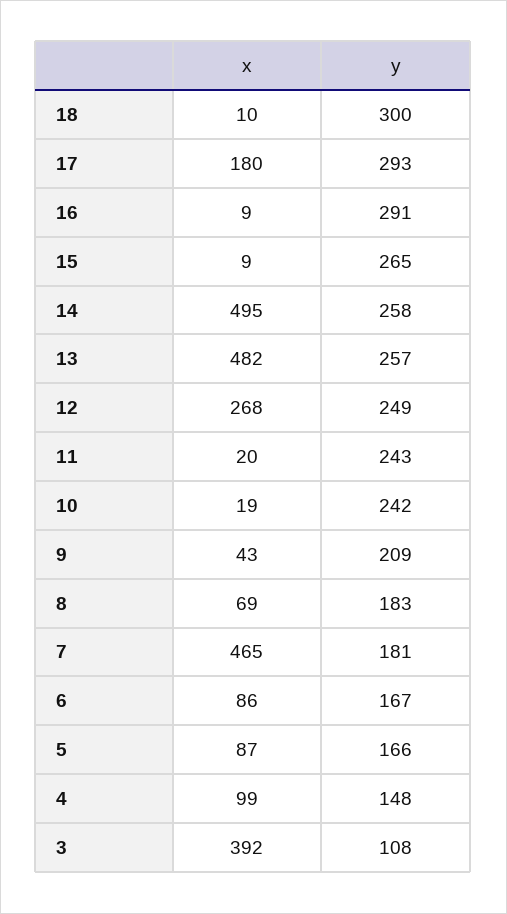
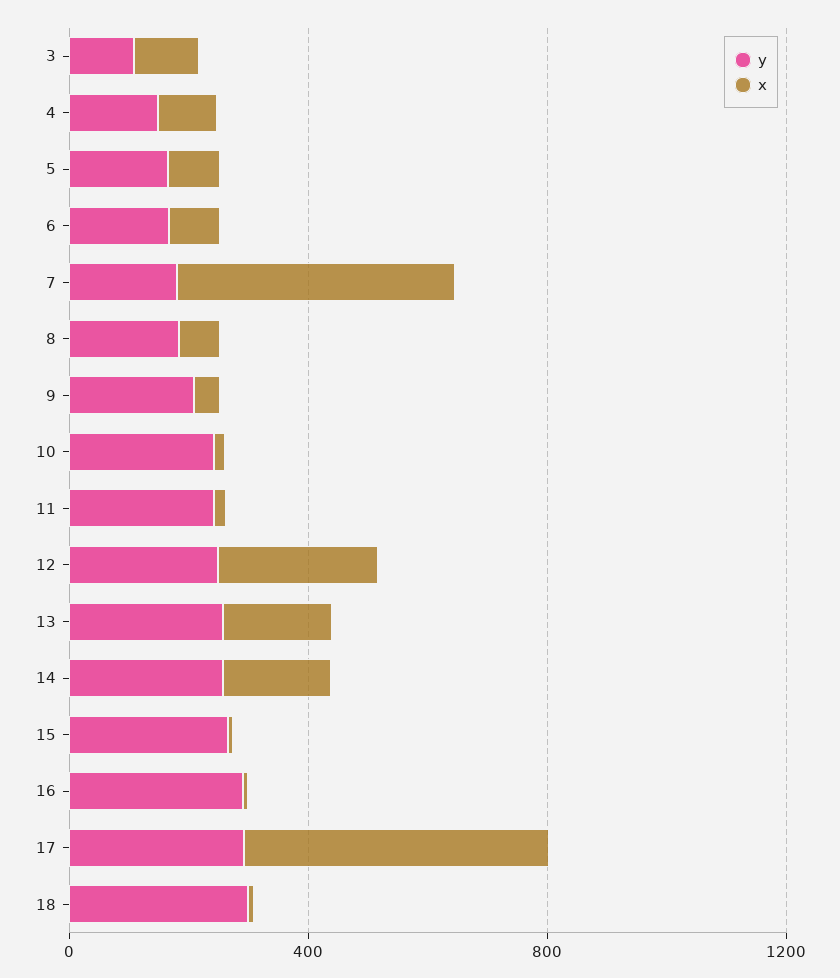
x, 17: 180 -> 500
x, 14: 495 -> 200
x, 13: 482 -> 200
x, 3: 392 -> 100

